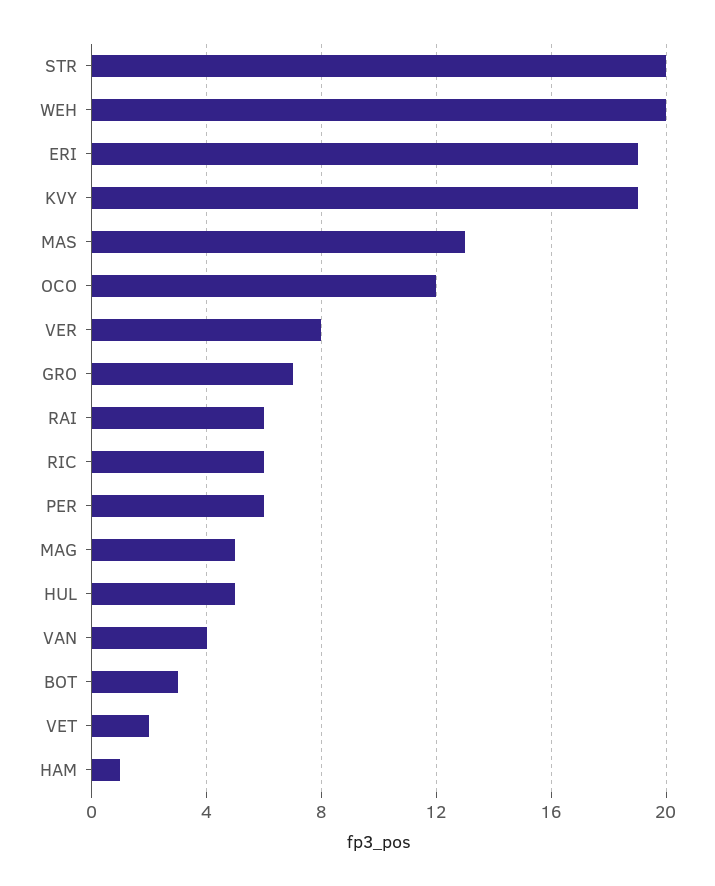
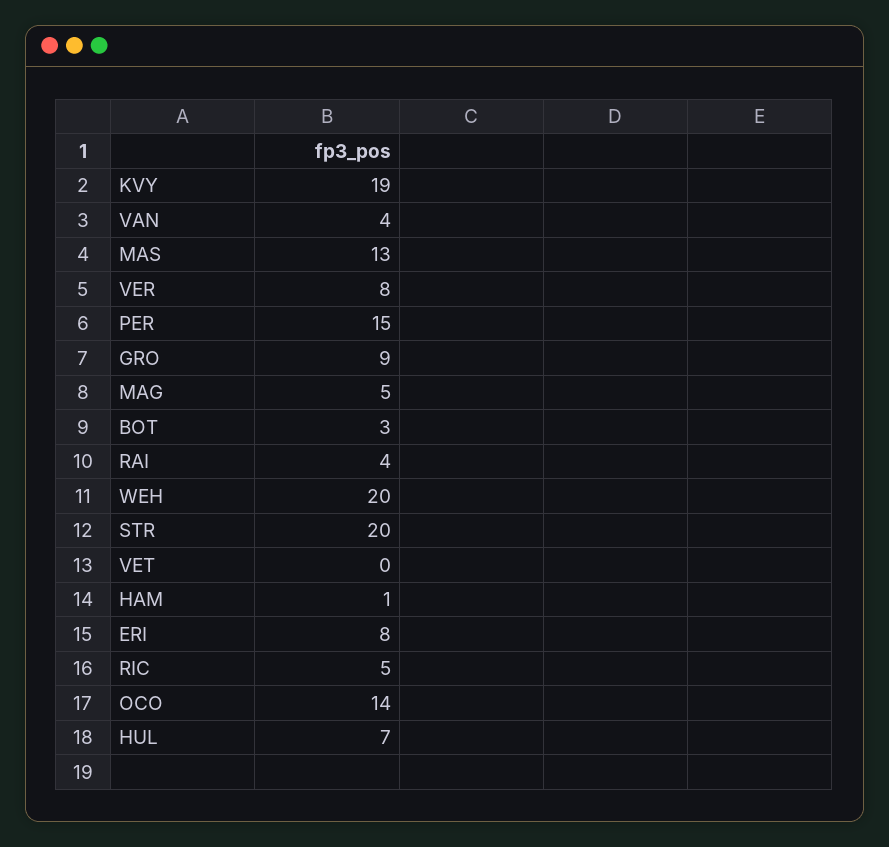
ERI: 19 -> 8
OCO: 12 -> 14
GRO: 7 -> 9
RAI: 6 -> 4
RIC: 6 -> 5
PER: 6 -> 15
HUL: 5 -> 7
VET: 2 -> 0

